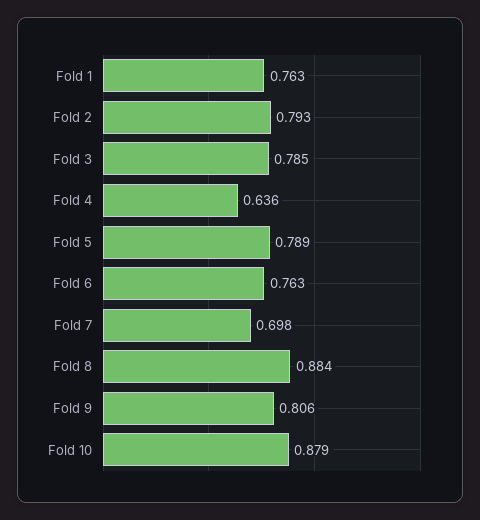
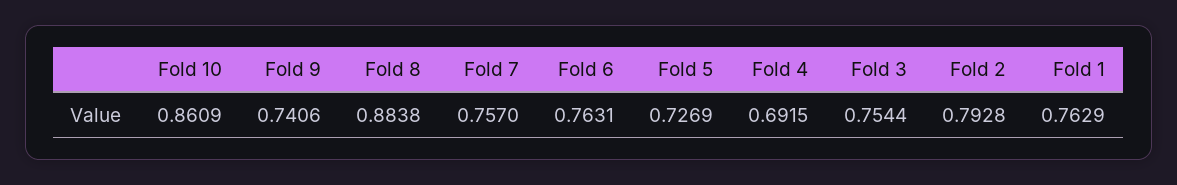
Fold 3: 0.785 -> 0.7544
Fold 4: 0.636 -> 0.6915
Fold 5: 0.789 -> 0.7269
Fold 7: 0.698 -> 0.757
Fold 9: 0.806 -> 0.7406
Fold 10: 0.879 -> 0.8609

